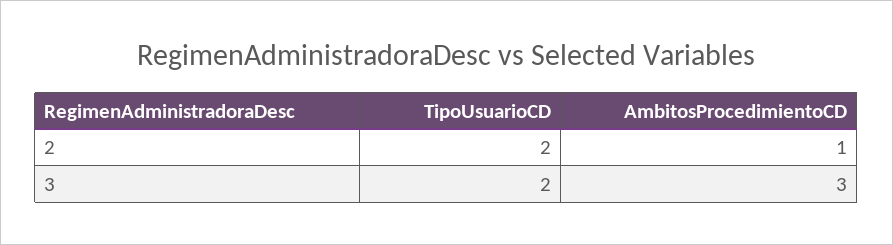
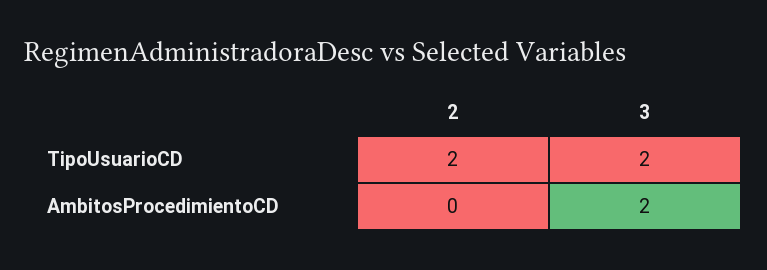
AmbitosProcedimientoCD, 2: 1 -> 0
AmbitosProcedimientoCD, 3: 3 -> 2

